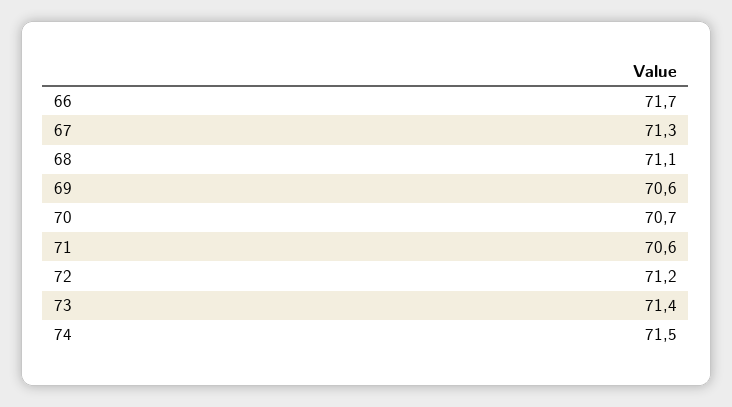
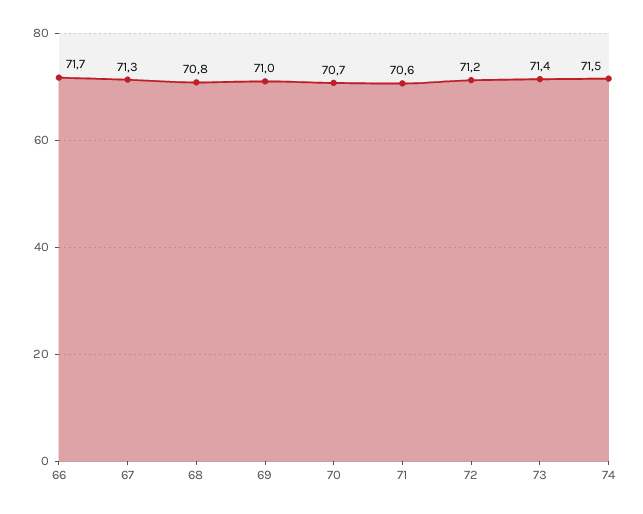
68: 71.1 -> 70.8
69: 70.6 -> 71

